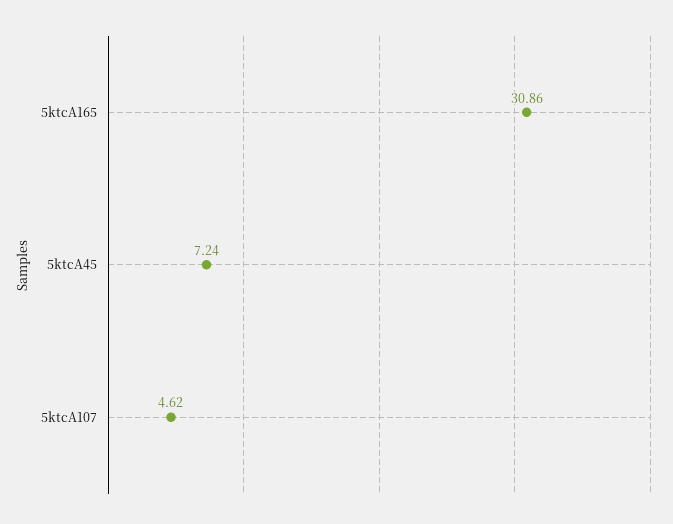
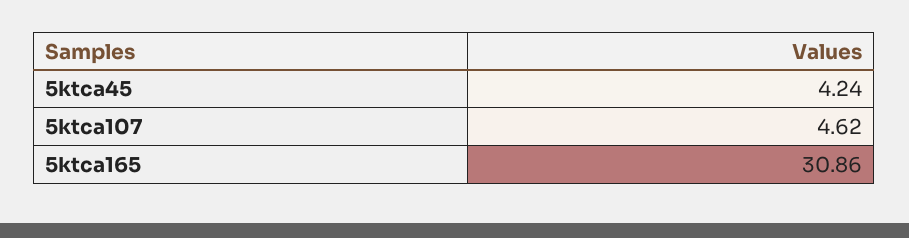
5ktcA45: 7.24 -> 4.24

